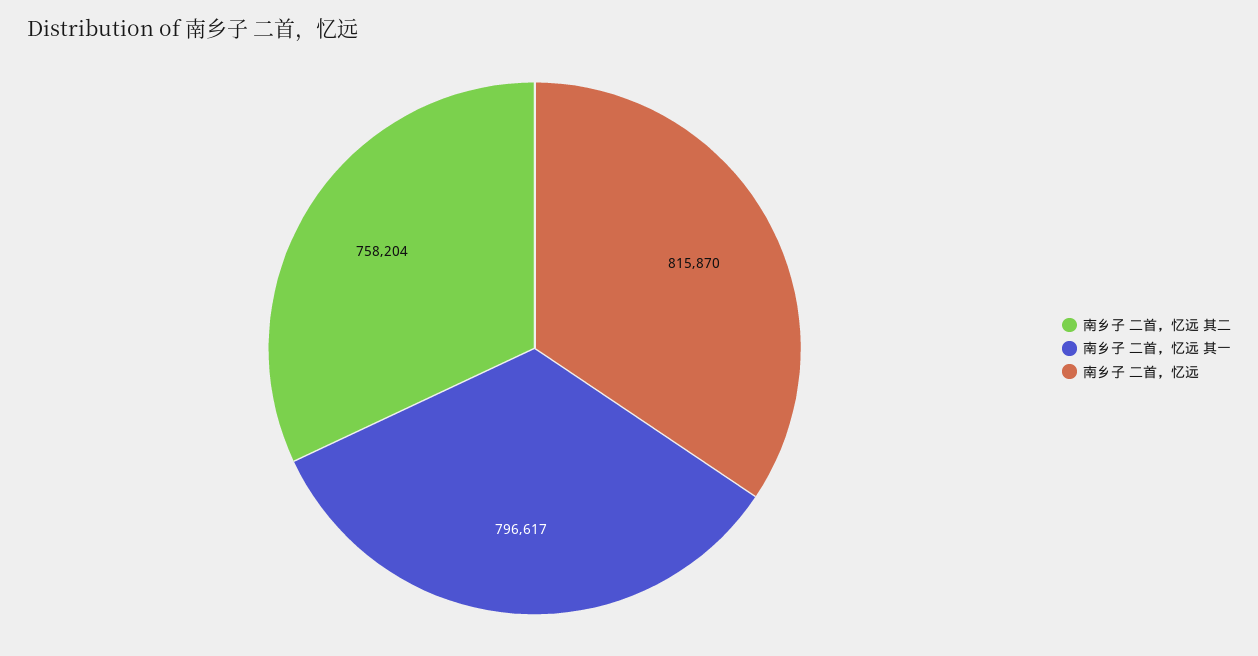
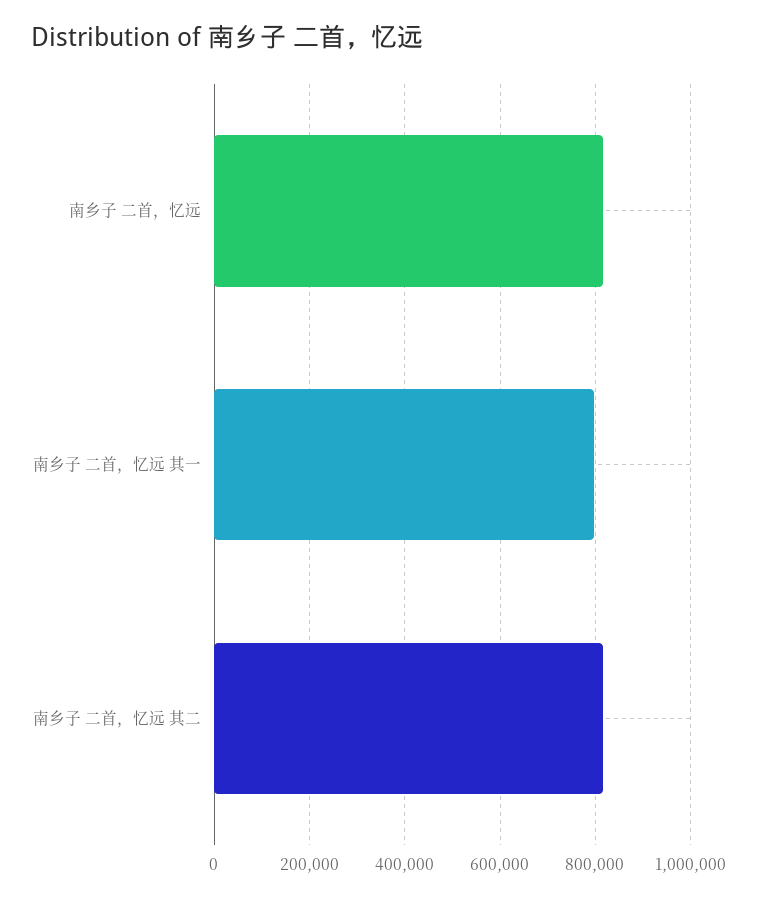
南乡子 二首，忆远 其二: 758204 -> 820000

